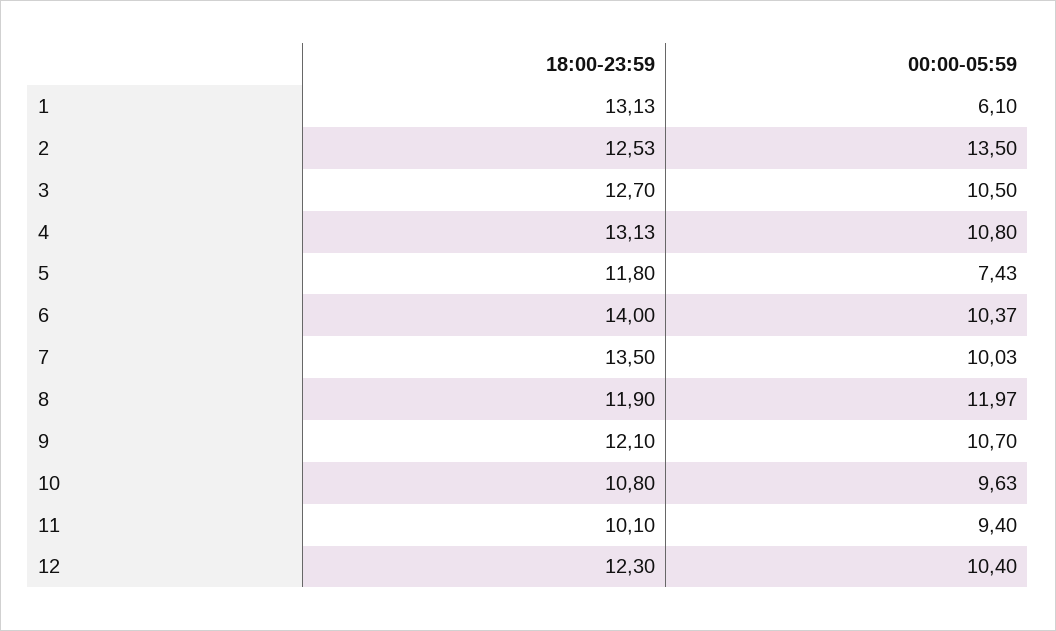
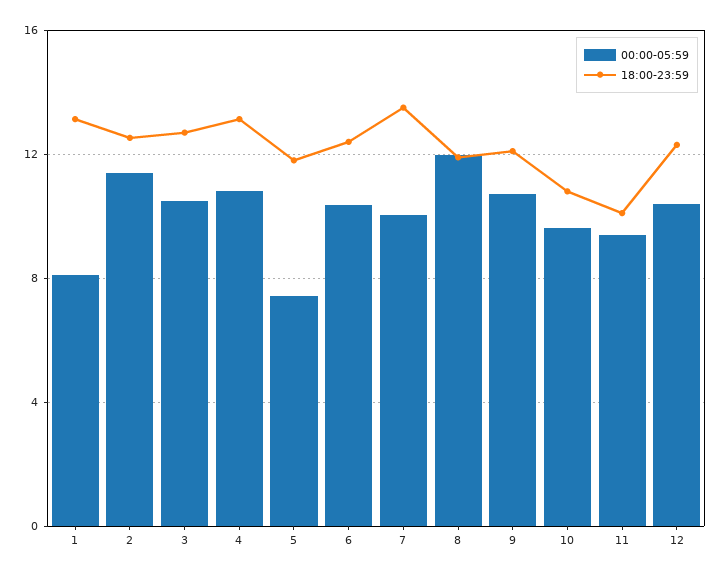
00:00-05:59, 1: 6.1 -> 8
00:00-05:59, 2: 13.5 -> 11.5
18:00-23:59, 6: 14 -> 12.5

